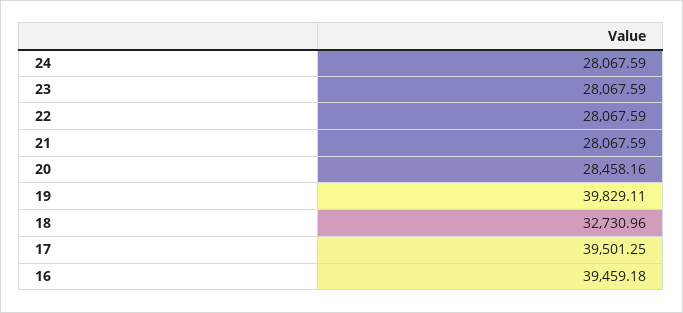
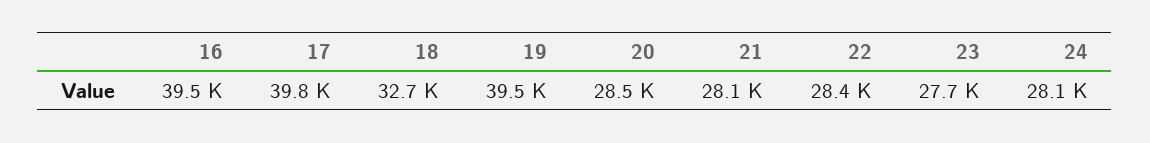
23: 28067.59 -> 27700
22: 28067.59 -> 28400
19: 39829.11 -> 39500
17: 39501.25 -> 39800

